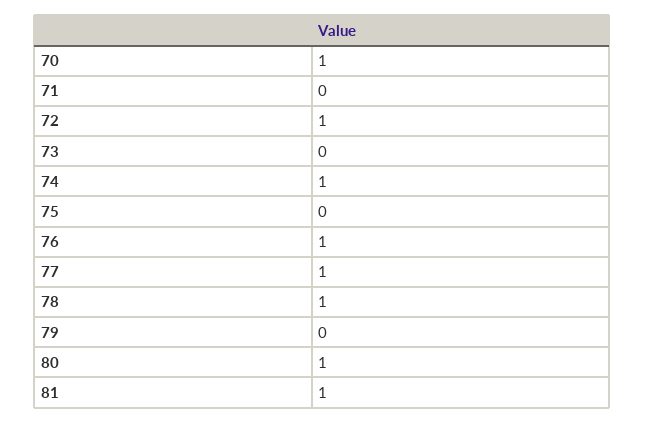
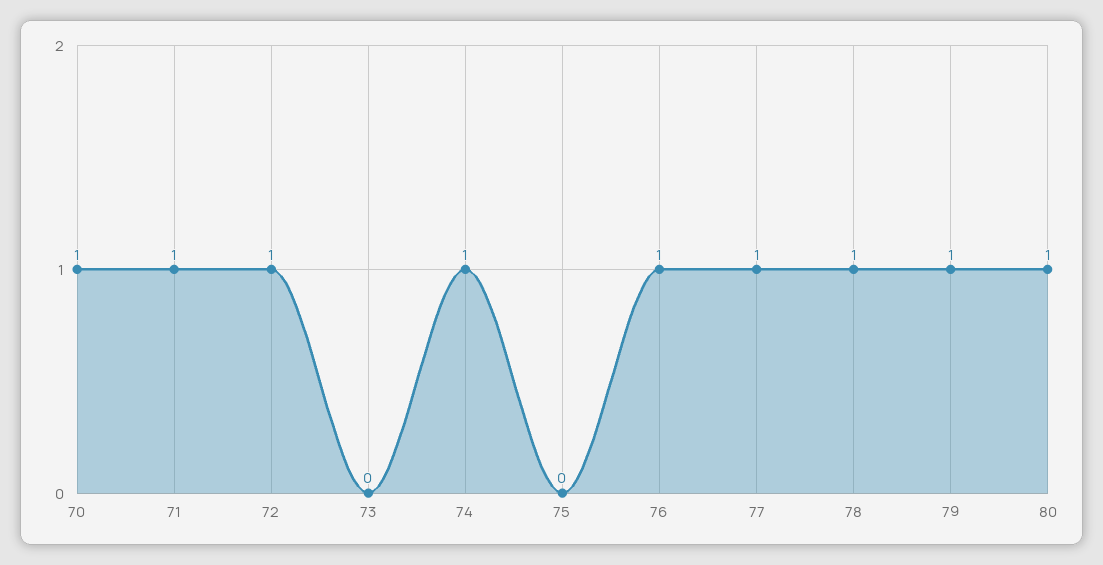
71: 0 -> 1
79: 0 -> 1
81: 1 -> none

